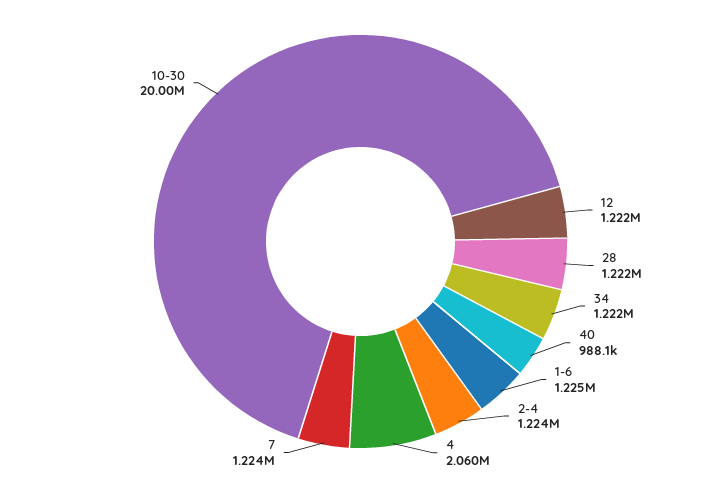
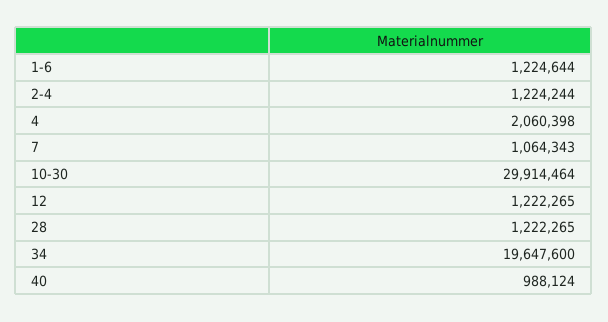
34: 1222000 -> 19647600
7: 1224000 -> 1064343
10-30: 20000000 -> 29914464

